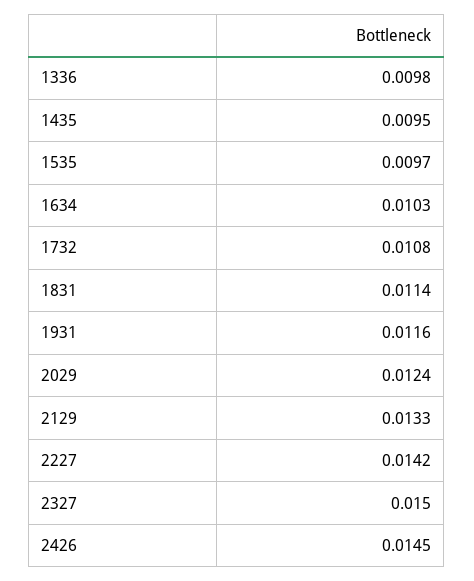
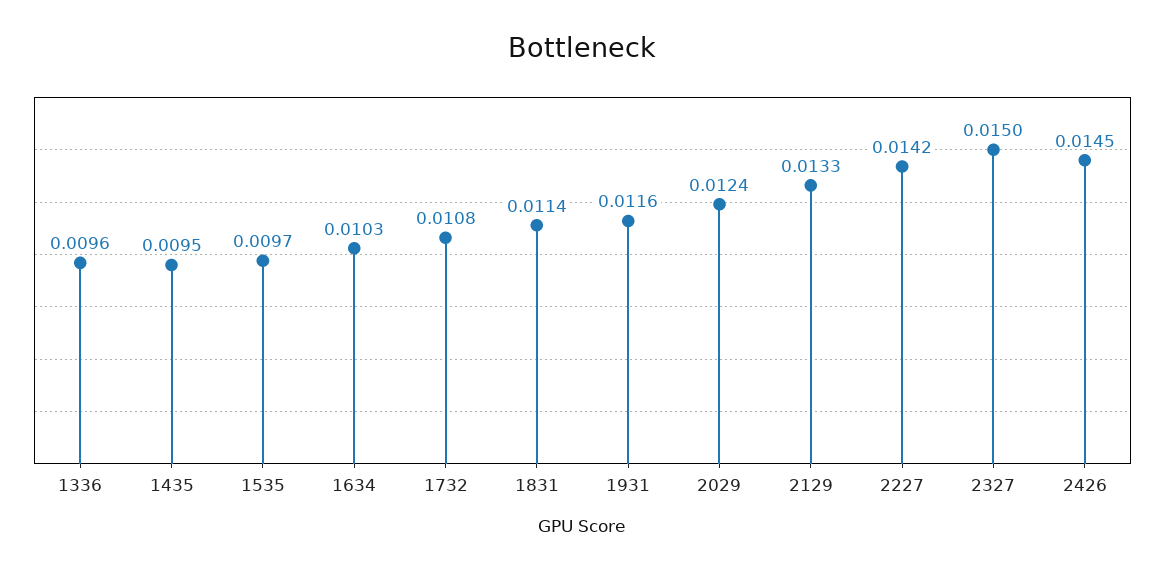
1336: 0.0098 -> 0.0096

